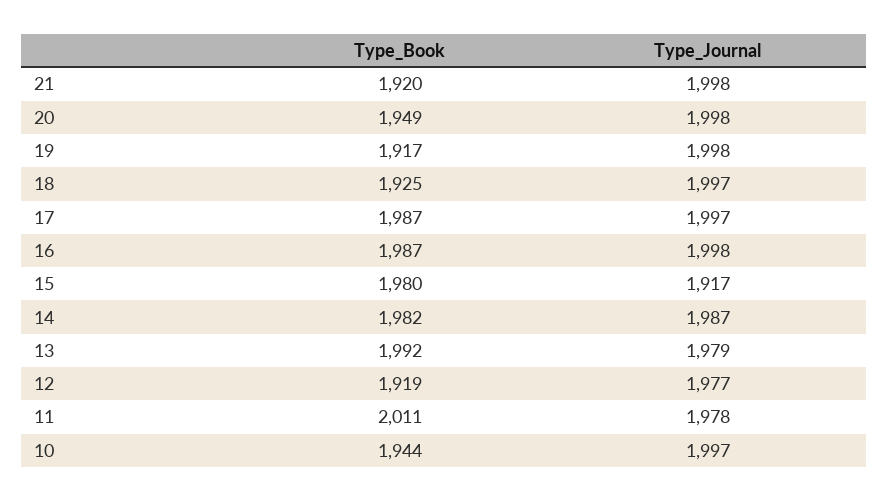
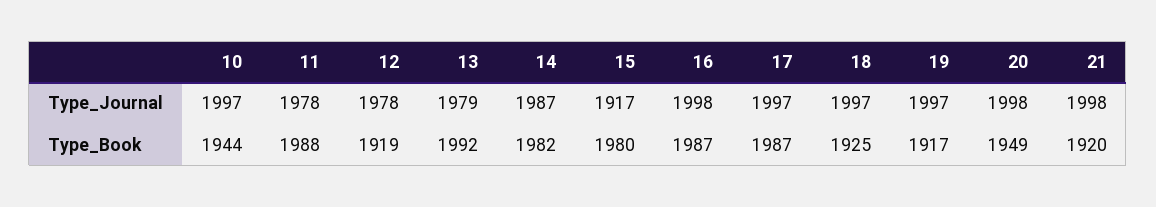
Type_Journal, 19: 1998 -> 1997
Type_Journal, 12: 1977 -> 1978
Type_Book, 11: 2011 -> 1988

